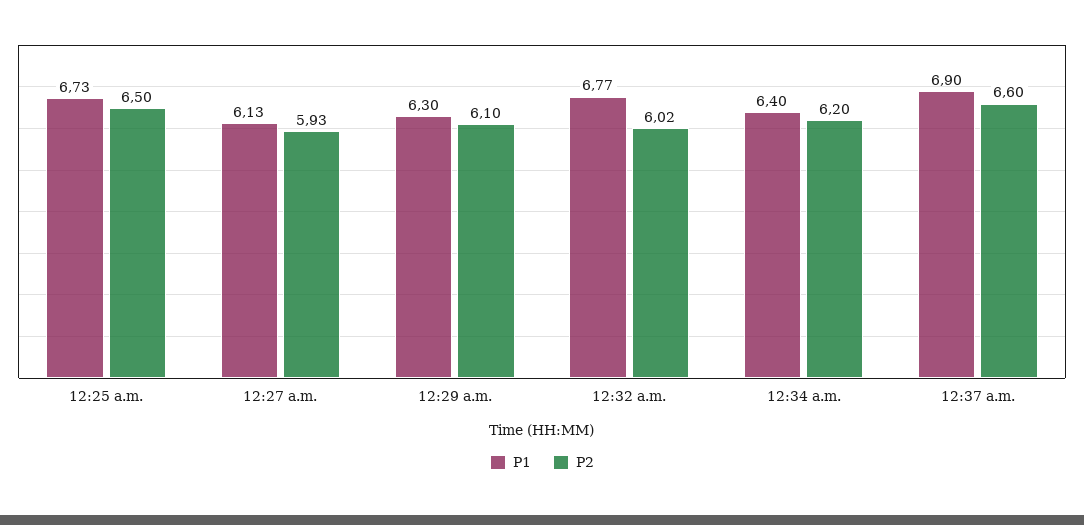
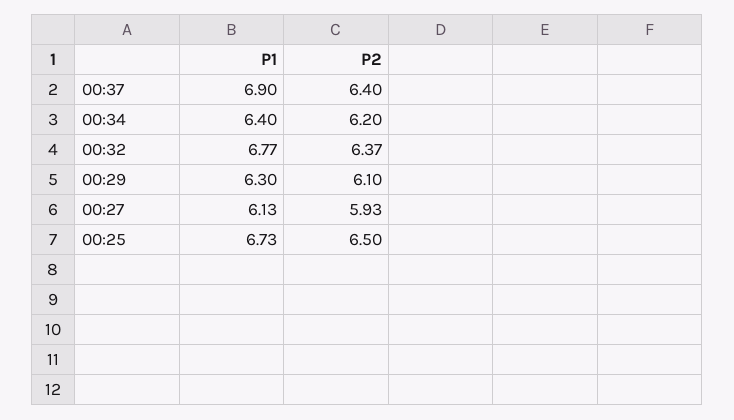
P2, 12:32 a.m.: 6.02 -> 6.37
P2, 12:37 a.m.: 6.6 -> 6.4

